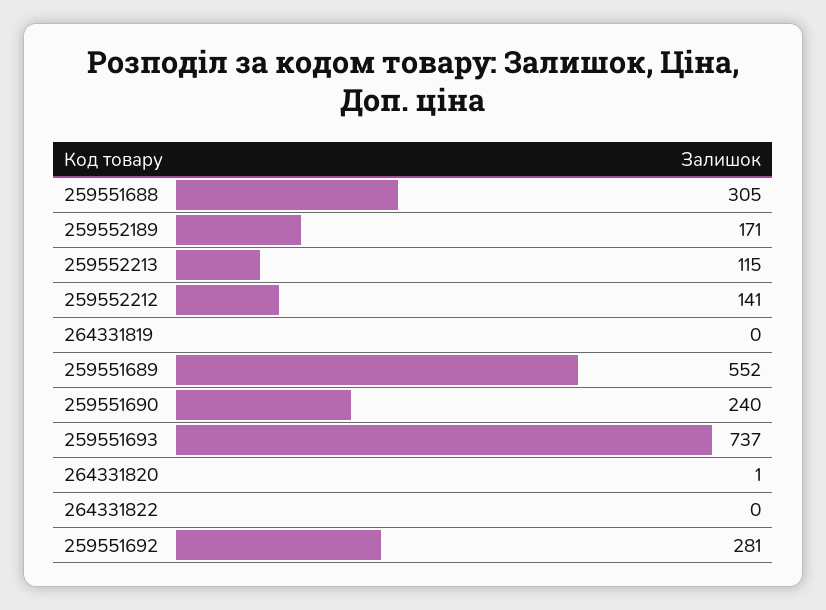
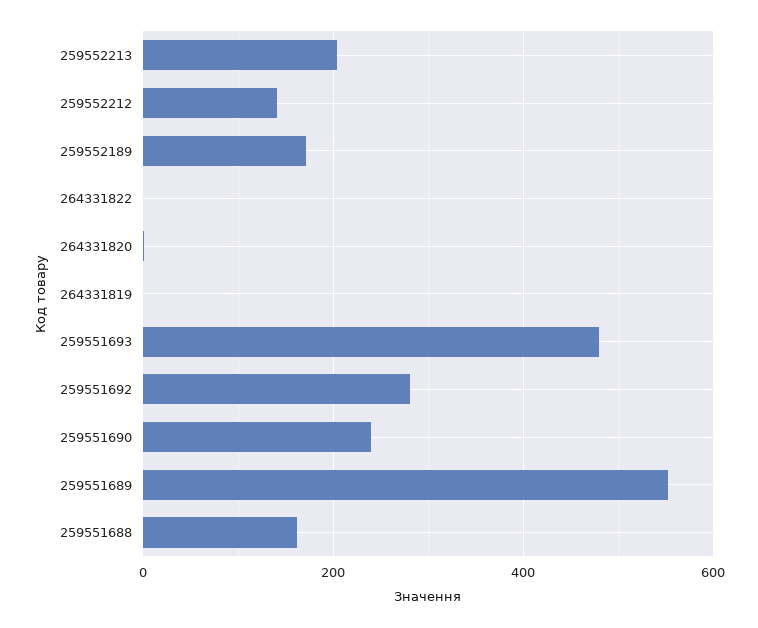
259551688: 305 -> 160
259552213: 115 -> 200
259551693: 737 -> 480

